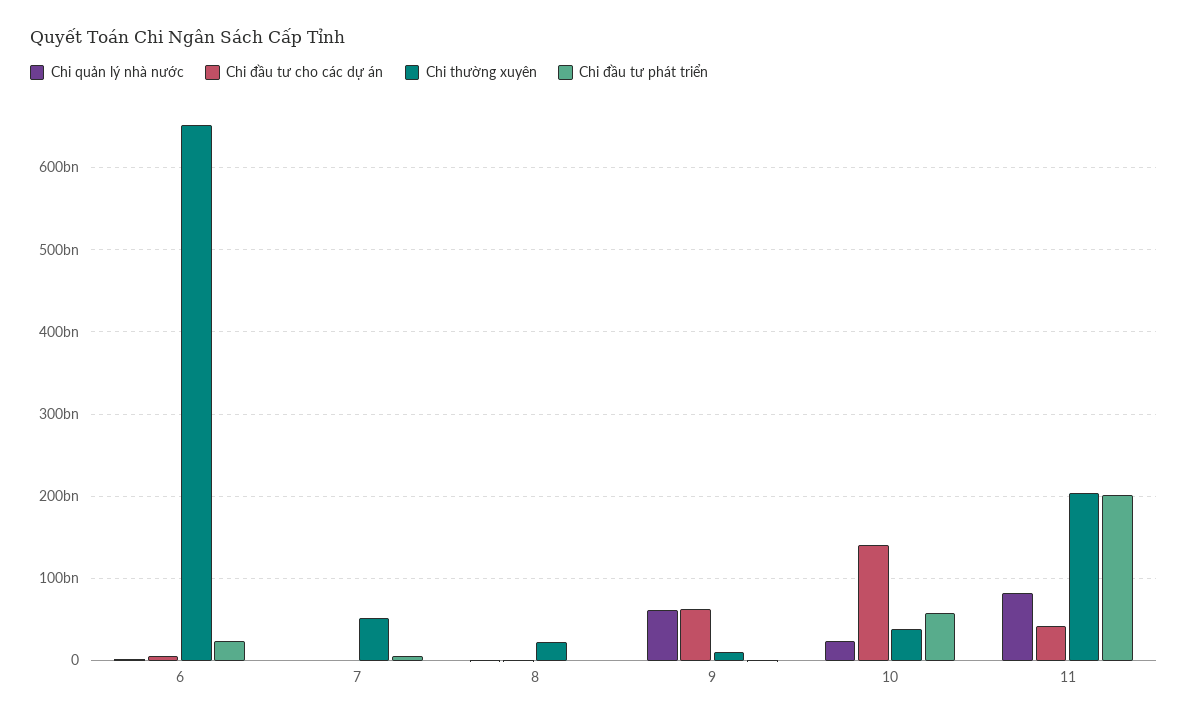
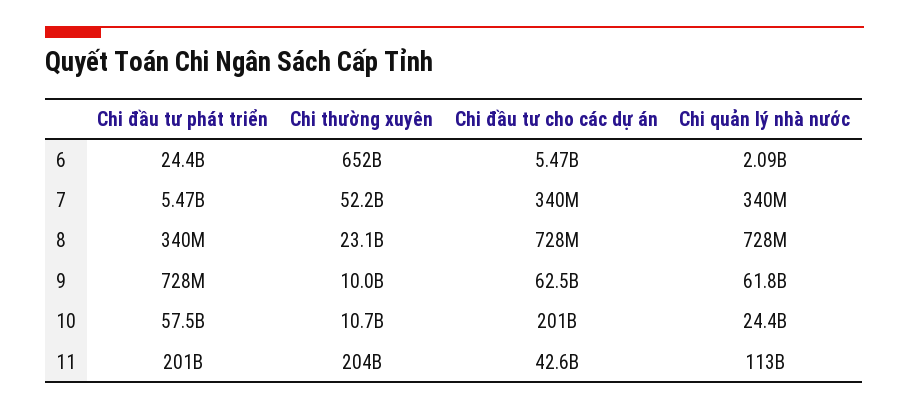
Chi đầu tư cho các dự án, 10: 140000000000 -> 201000000000
Chi thường xuyên, 10: 40000000000 -> 10700000000
Chi quản lý nhà nước, 11: 80000000000 -> 113000000000

